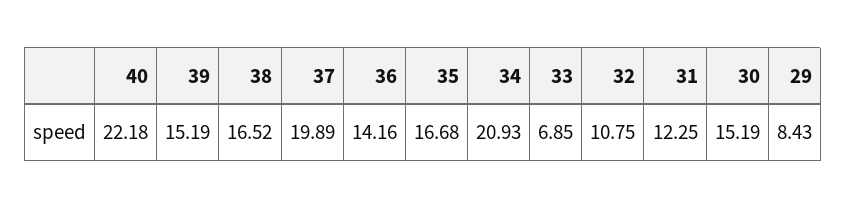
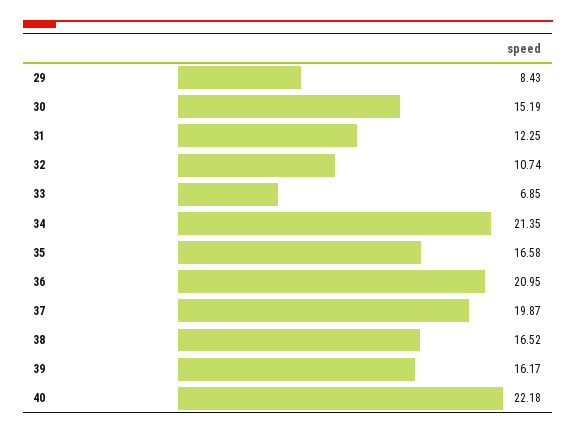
39: 15.19 -> 16.17
37: 19.89 -> 19.87
36: 14.16 -> 20.95
35: 16.68 -> 16.58
34: 20.93 -> 21.35
32: 10.75 -> 10.74

